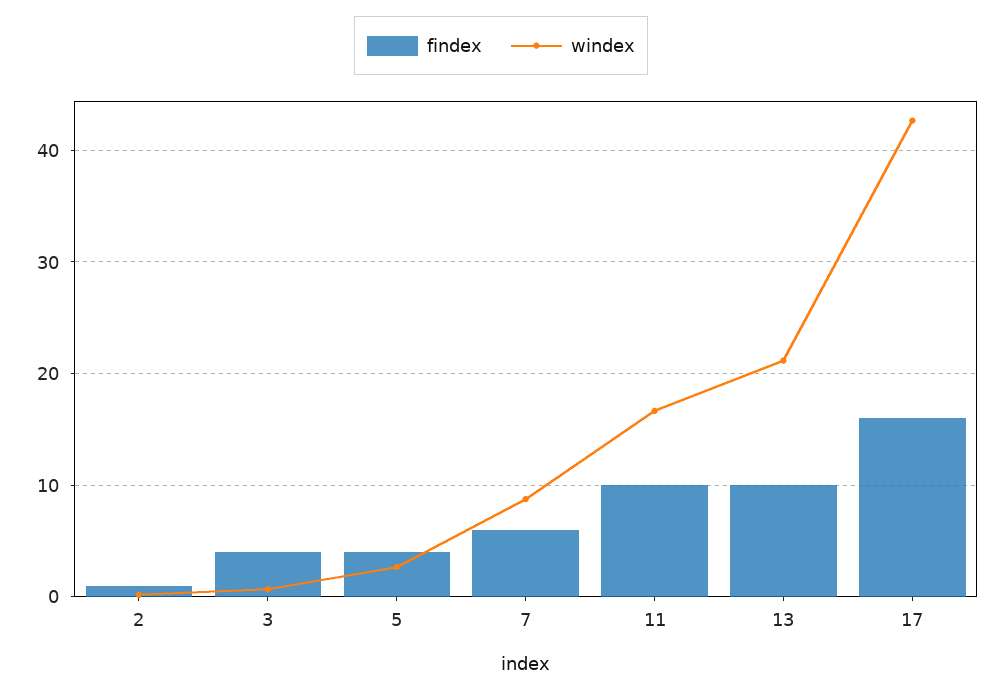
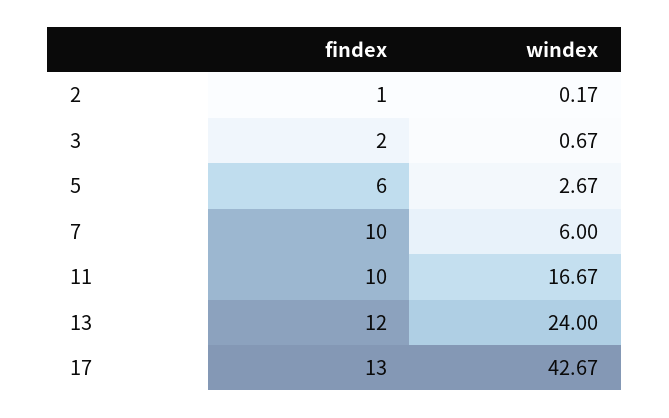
findex, 3: 4 -> 2
findex, 5: 4 -> 6
findex, 7: 6 -> 10
windex, 7: 9 -> 6
findex, 13: 10 -> 12
windex, 13: 21 -> 24
findex, 17: 16 -> 13

